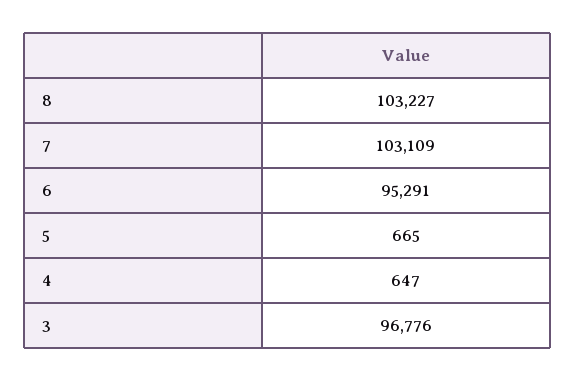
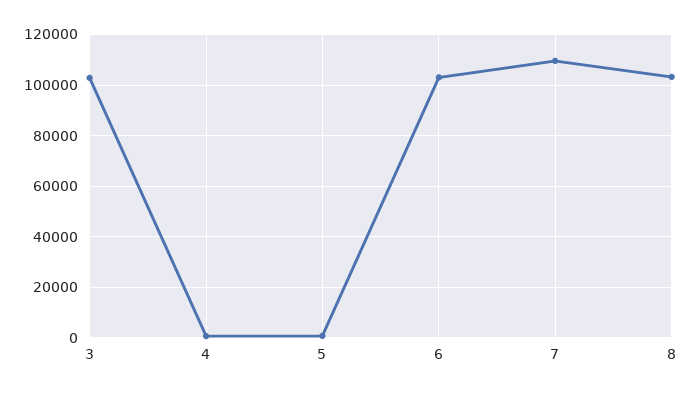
7: 103109 -> 110000
6: 95291 -> 102500
3: 96776 -> 102500

